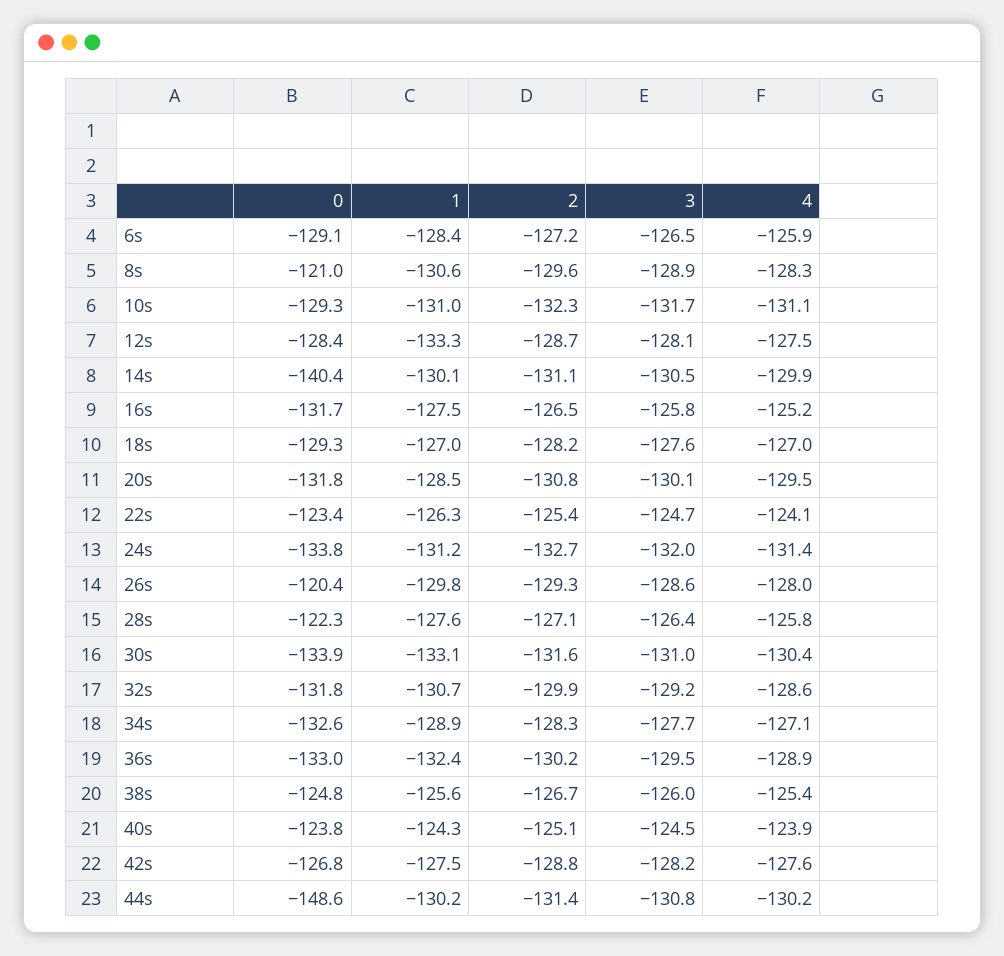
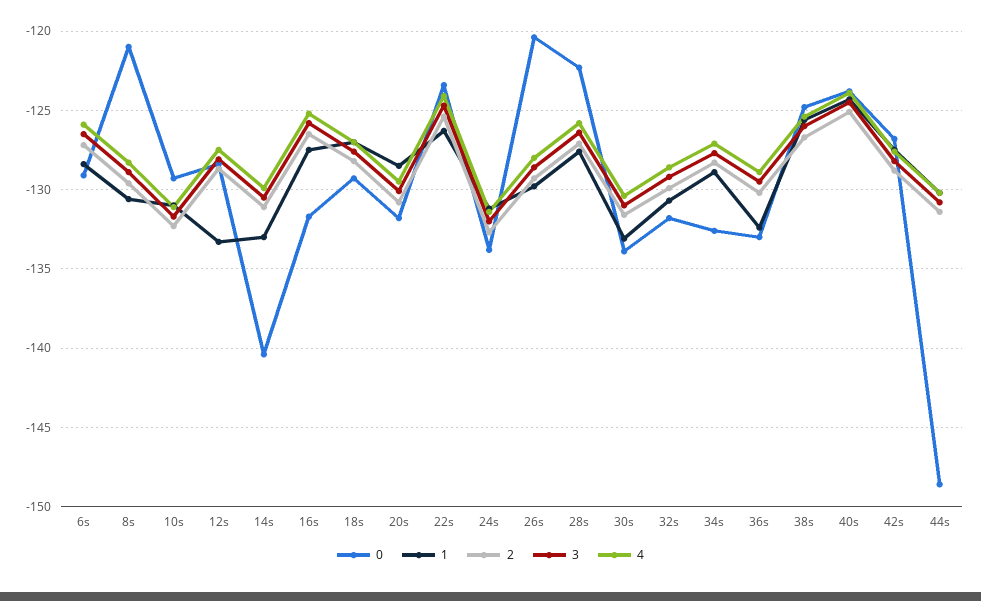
1, 14s: -130.1 -> -133

